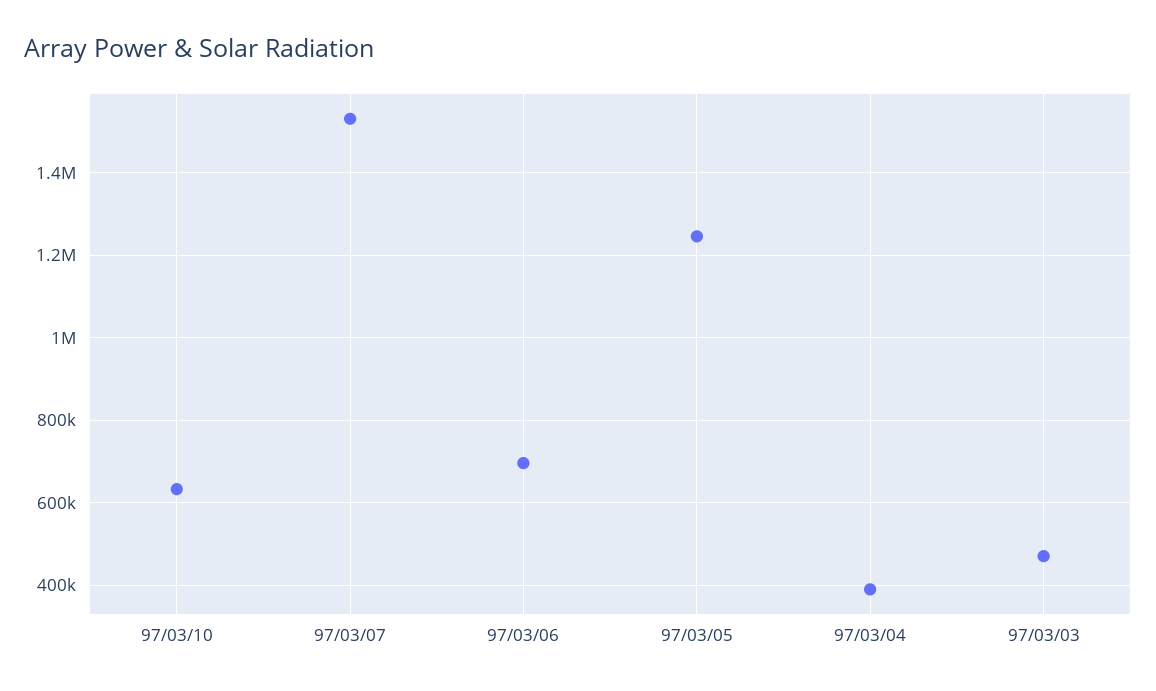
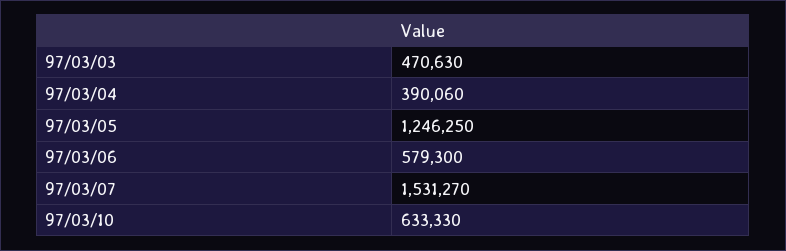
97/03/06: 700000 -> 579300

